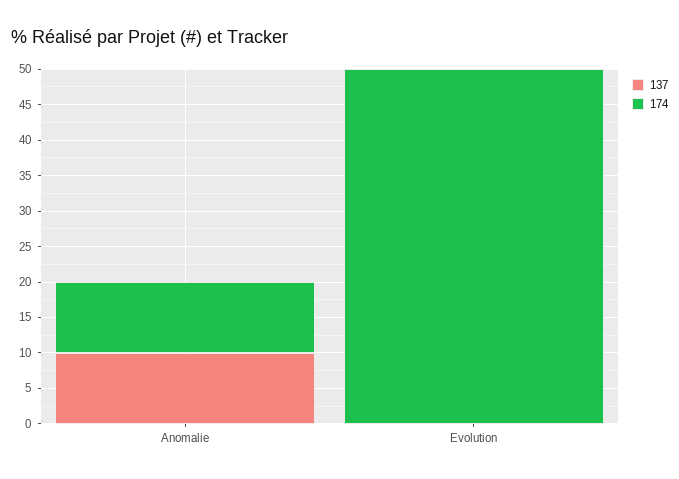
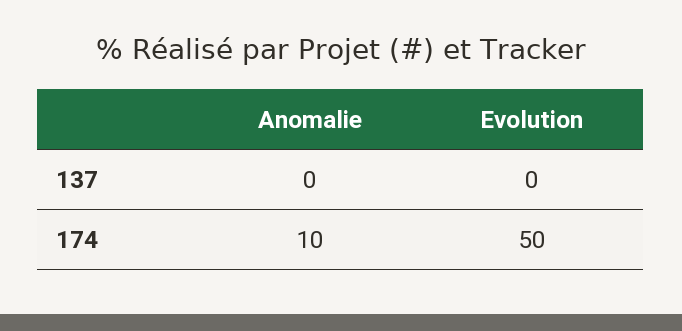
137, Anomalie: 10 -> 0

